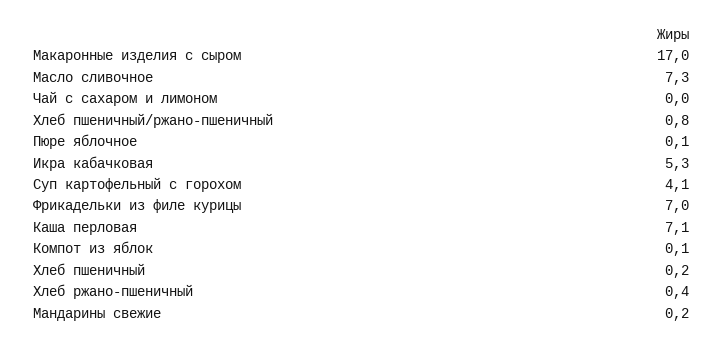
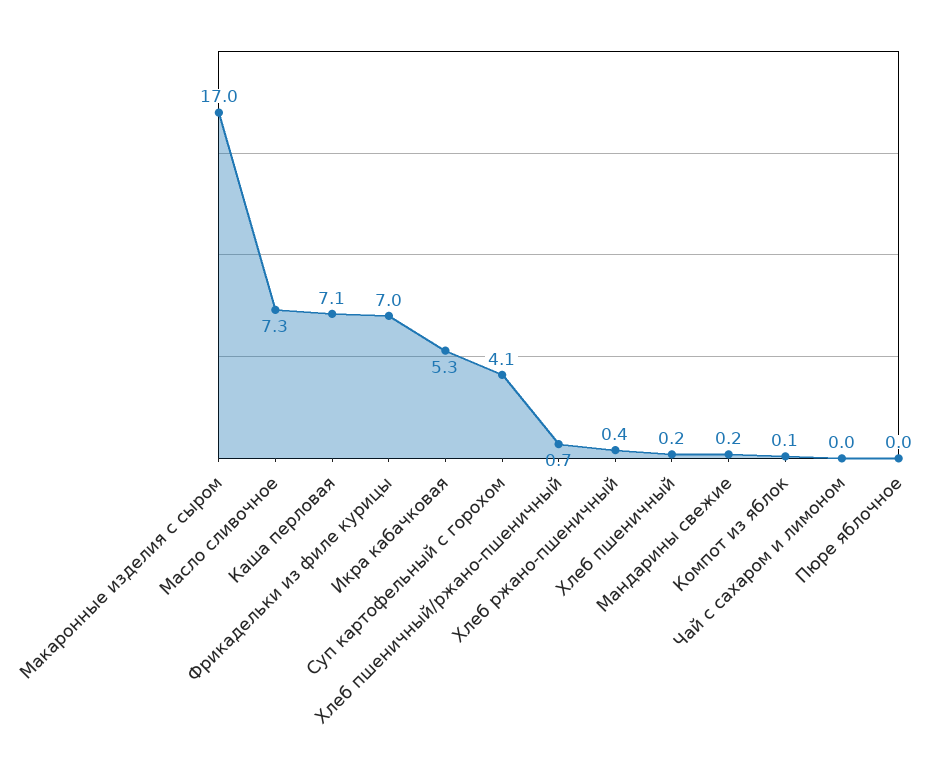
Хлеб пшеничный/ржано-пшеничный: 0.8 -> 0.7
Пюре яблочное: 0.1 -> 0

